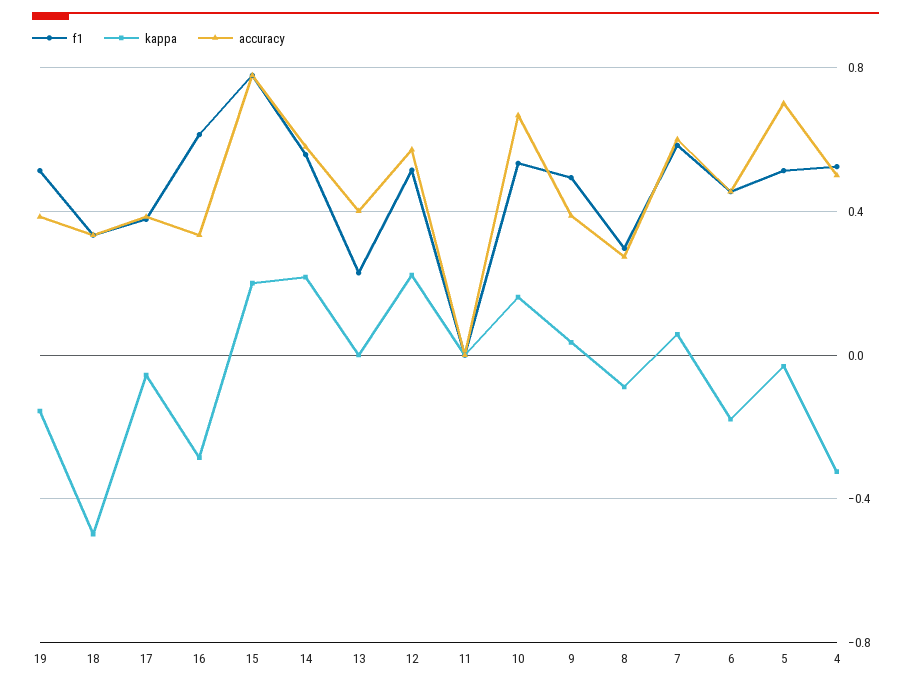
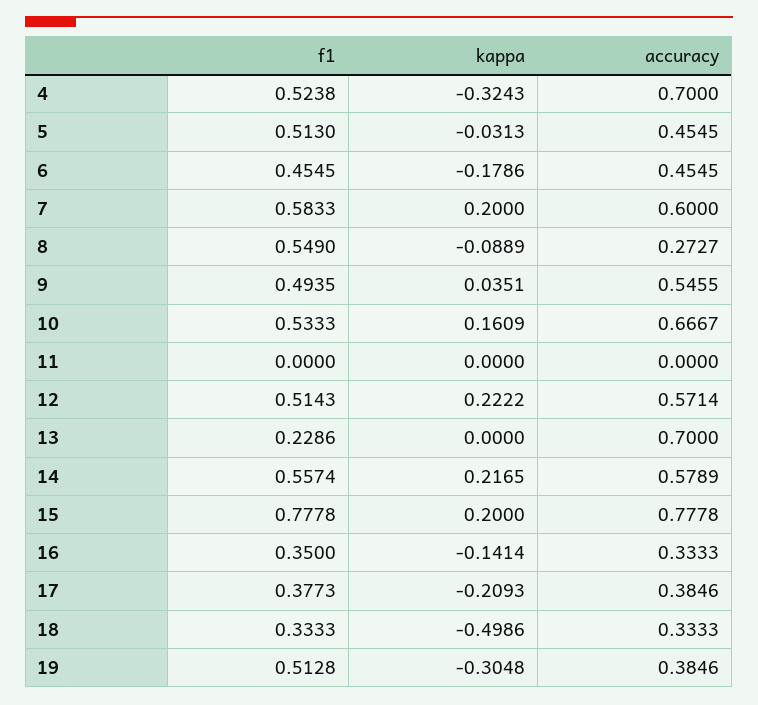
kappa, 19: -0.15 -> -0.3048
kappa, 17: -0.05 -> -0.2093
f1, 16: 0.6 -> 0.35
kappa, 16: -0.3 -> -0.1414
accuracy, 13: 0.4 -> 0.7
accuracy, 9: 0.4 -> 0.5455
f1, 8: 0.3 -> 0.549
kappa, 7: 0.05 -> 0.2
accuracy, 5: 0.7 -> 0.4545
accuracy, 4: 0.5 -> 0.7

